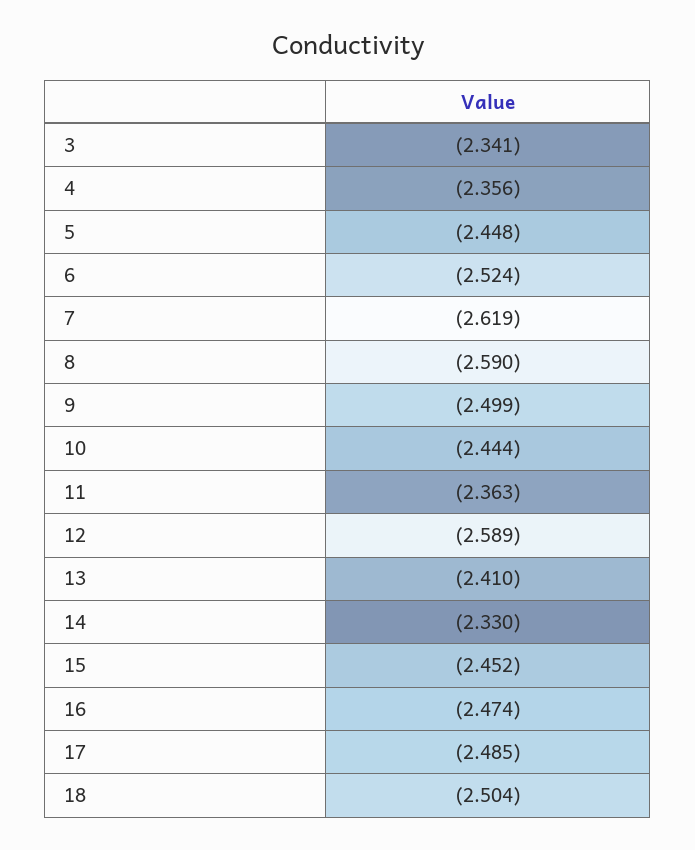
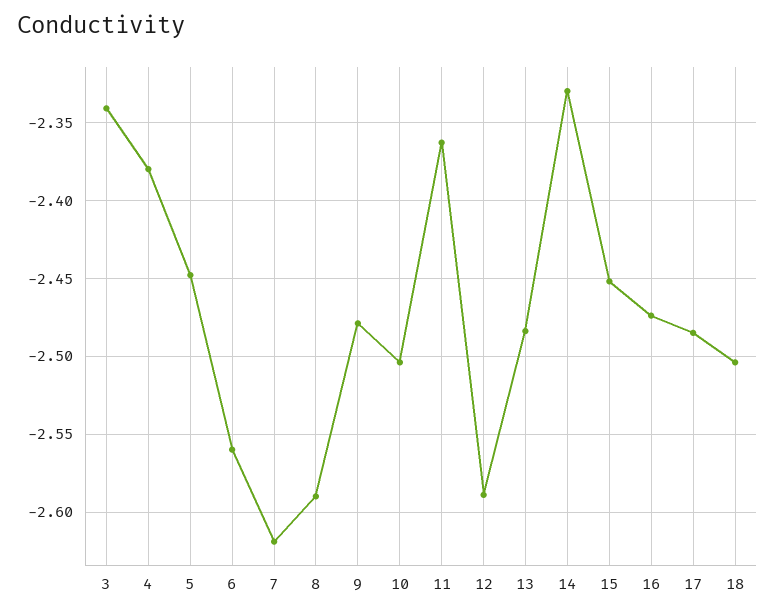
4: -2.356 -> -2.38
6: -2.524 -> -2.56
9: -2.499 -> -2.48
10: -2.444 -> -2.505
13: -2.41 -> -2.485

